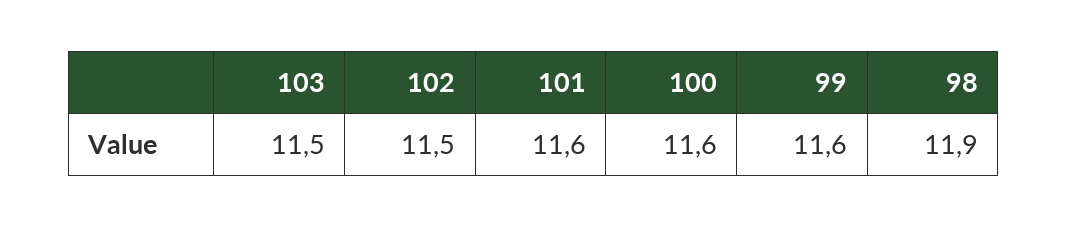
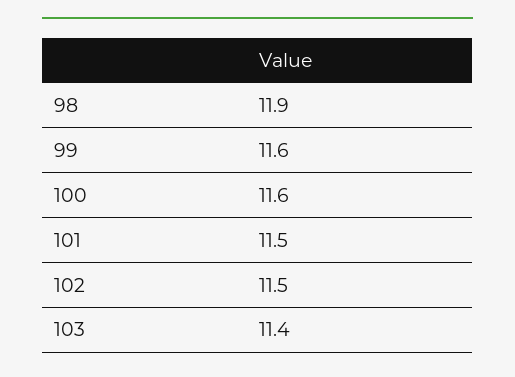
103: 11.5 -> 11.4
101: 11.6 -> 11.5

